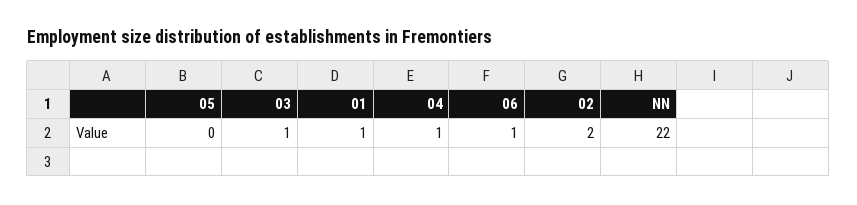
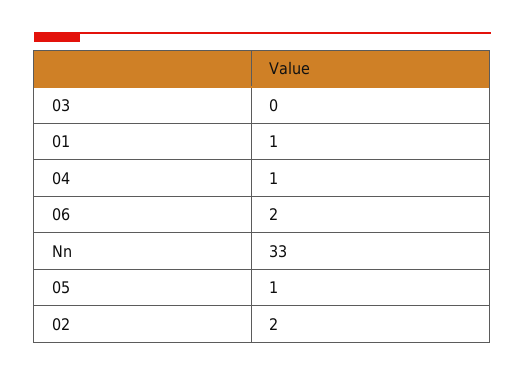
05: 0 -> 1
03: 1 -> 0
06: 1 -> 2
NN: 22 -> 33

